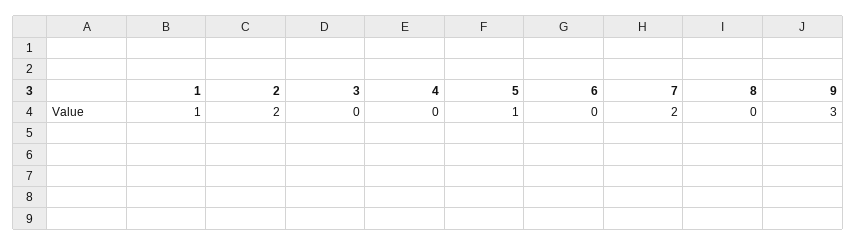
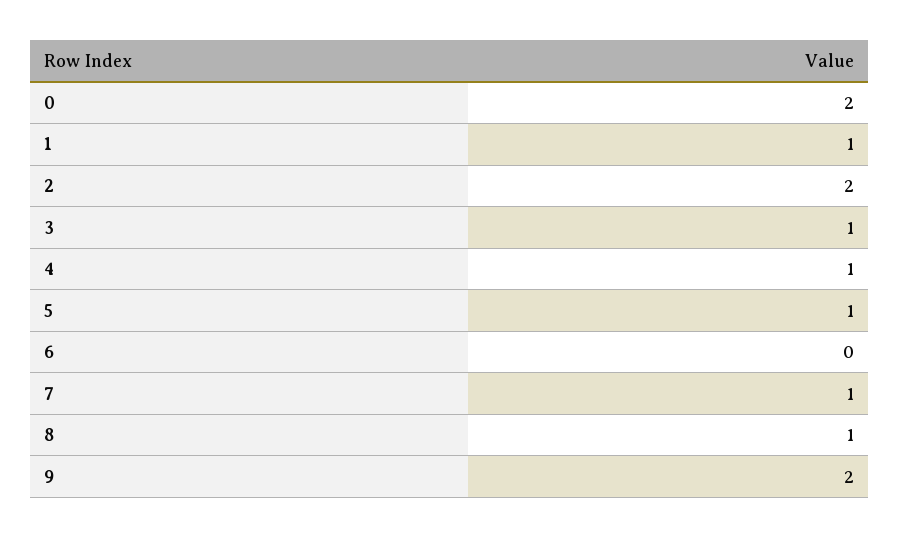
3: 0 -> 1
4: 0 -> 1
7: 2 -> 1
8: 0 -> 1
9: 3 -> 2
0: none -> 2

